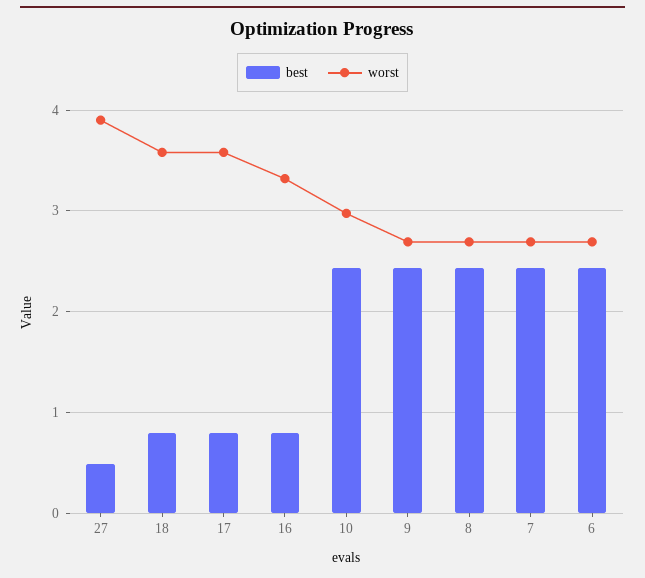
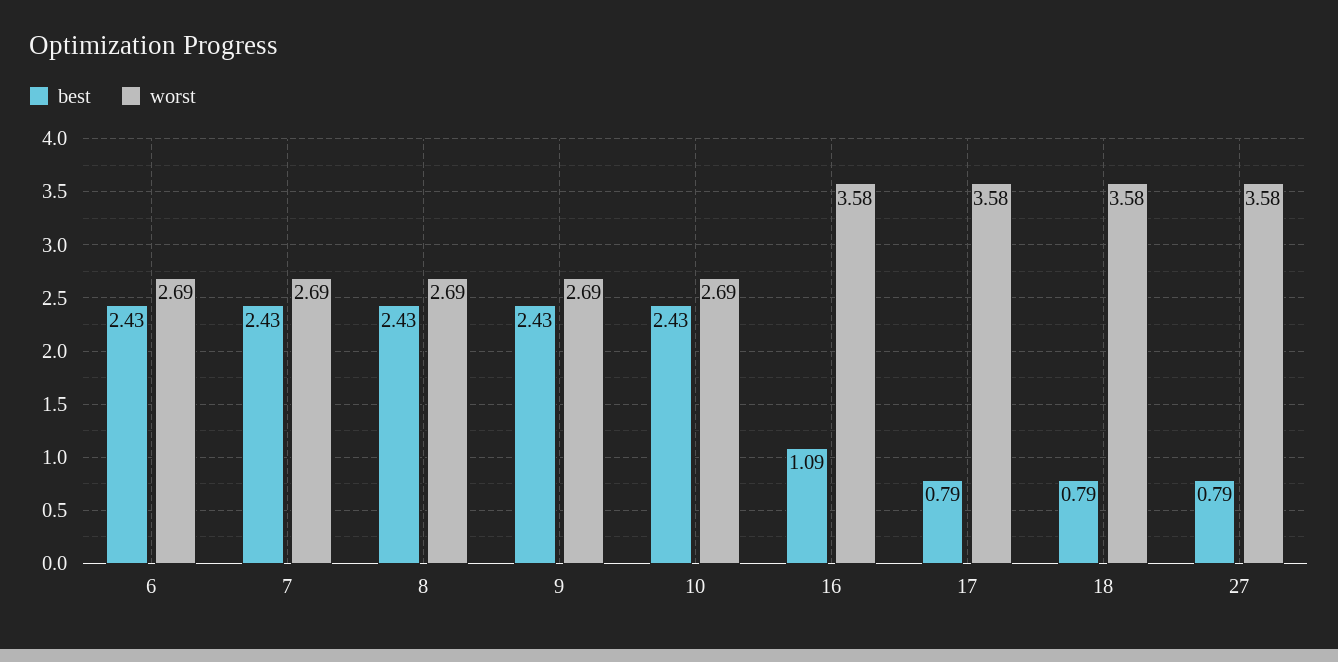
best, 27: 0.5 -> 0.79
worst, 27: 3.9 -> 3.58
best, 16: 0.8 -> 1.09
worst, 16: 3.3 -> 3.58
worst, 10: 3 -> 2.69

